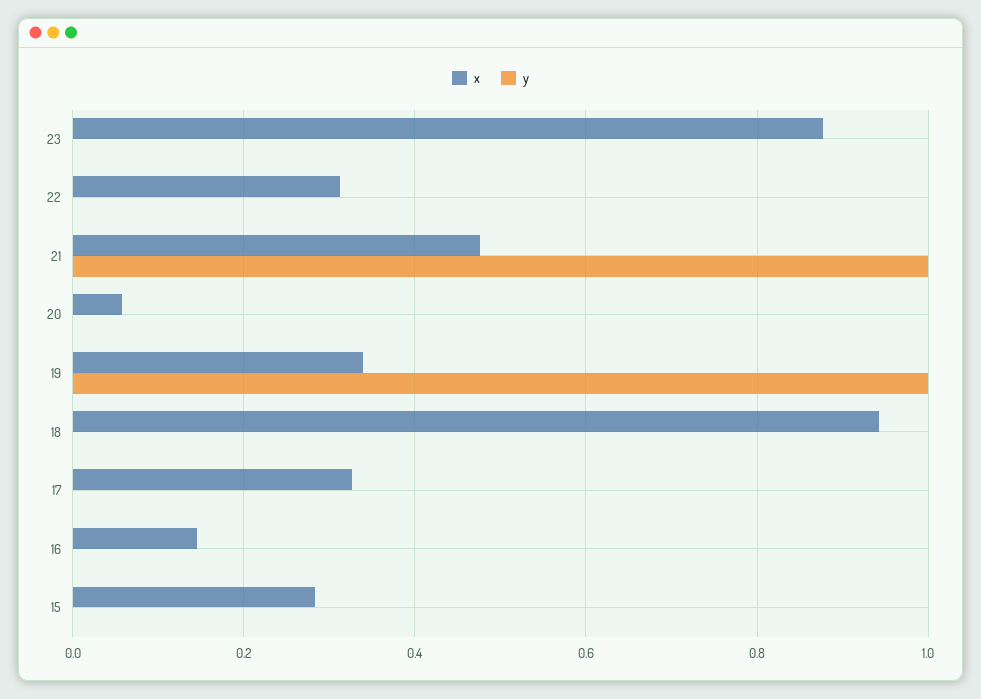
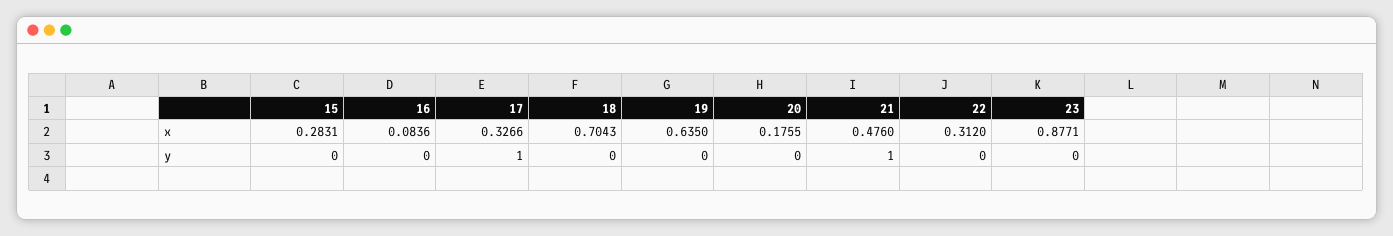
x, 20: 0.06 -> 0.1755
x, 19: 0.34 -> 0.635
y, 19: 1 -> 0
x, 18: 0.94 -> 0.7043
y, 17: 0 -> 1
x, 16: 0.14 -> 0.0836

